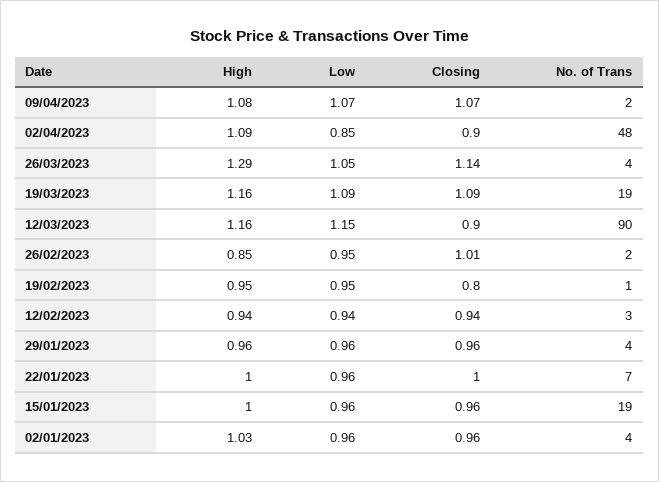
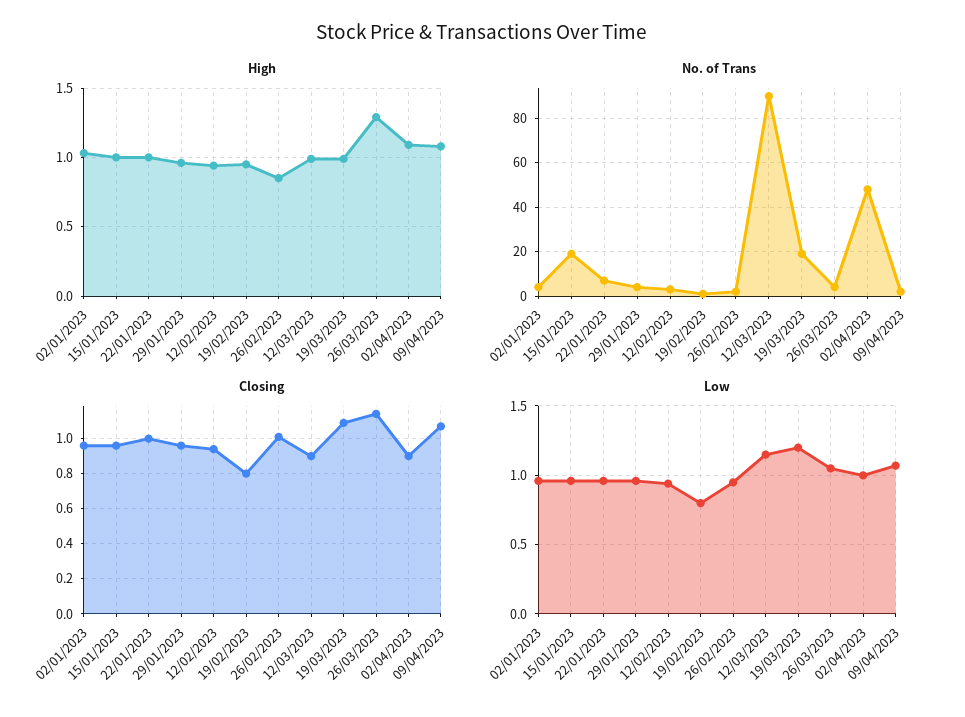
Low, 02/04/2023: 0.85 -> 1
High, 19/03/2023: 1.16 -> 1
Low, 19/03/2023: 1.09 -> 1.2
High, 12/03/2023: 1.16 -> 1
Low, 19/02/2023: 0.95 -> 0.8

